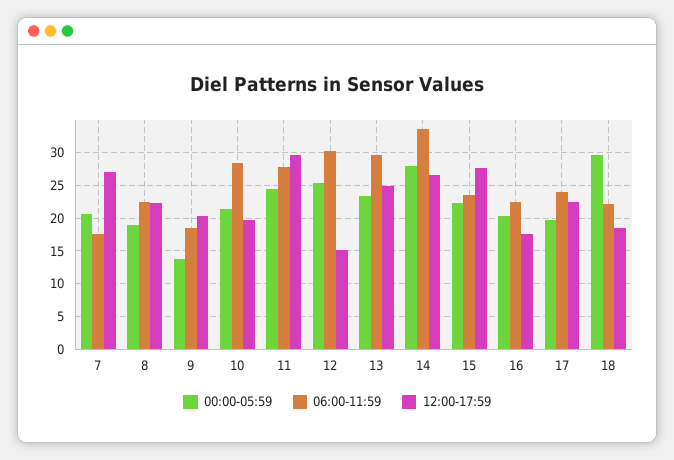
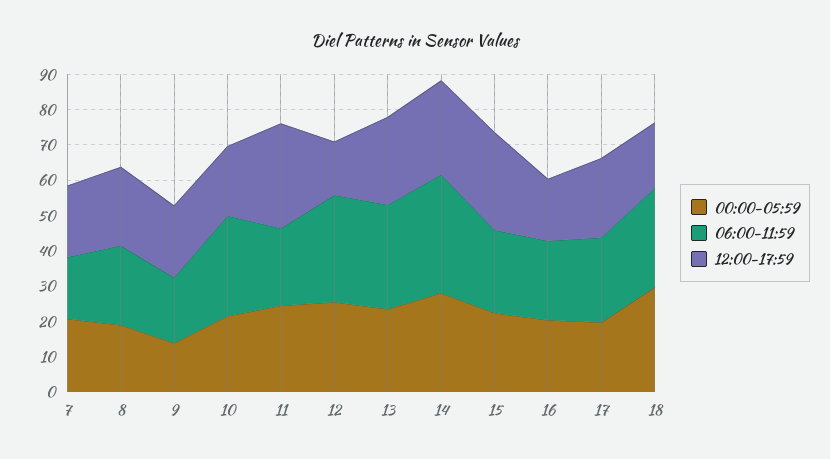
12:00-17:59, 7: 27 -> 20
06:00-11:59, 11: 28 -> 22.5
06:00-11:59, 18: 22 -> 27.5

